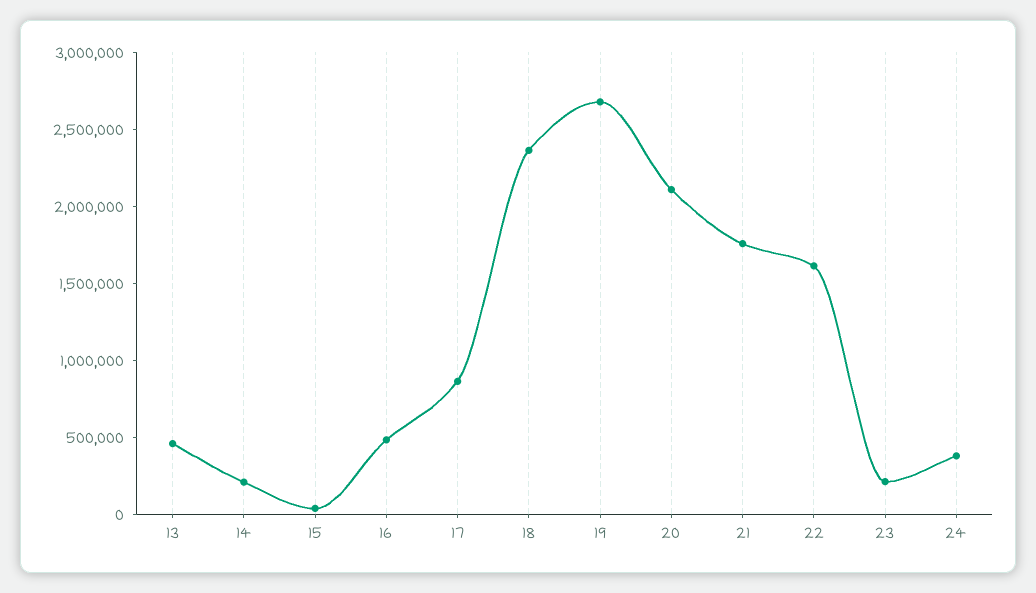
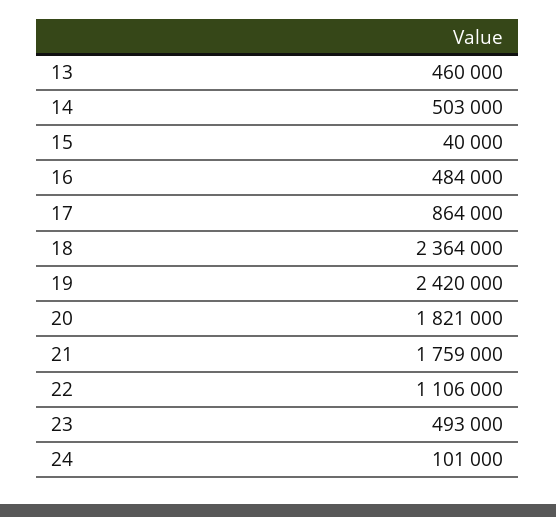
14: 200000 -> 503000
19: 2700000 -> 2420000
20: 2100000 -> 1821000
22: 1600000 -> 1106000
23: 200000 -> 493000
24: 400000 -> 101000

